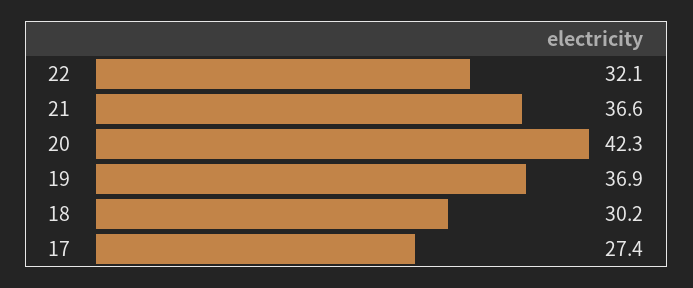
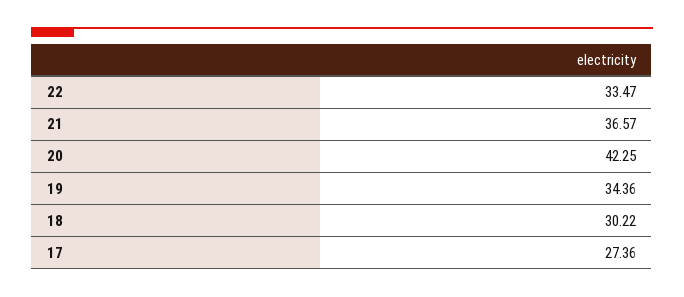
22: 32.1 -> 33.47
19: 36.9 -> 34.36

